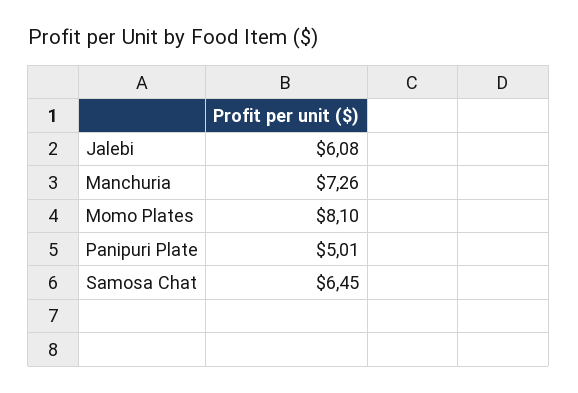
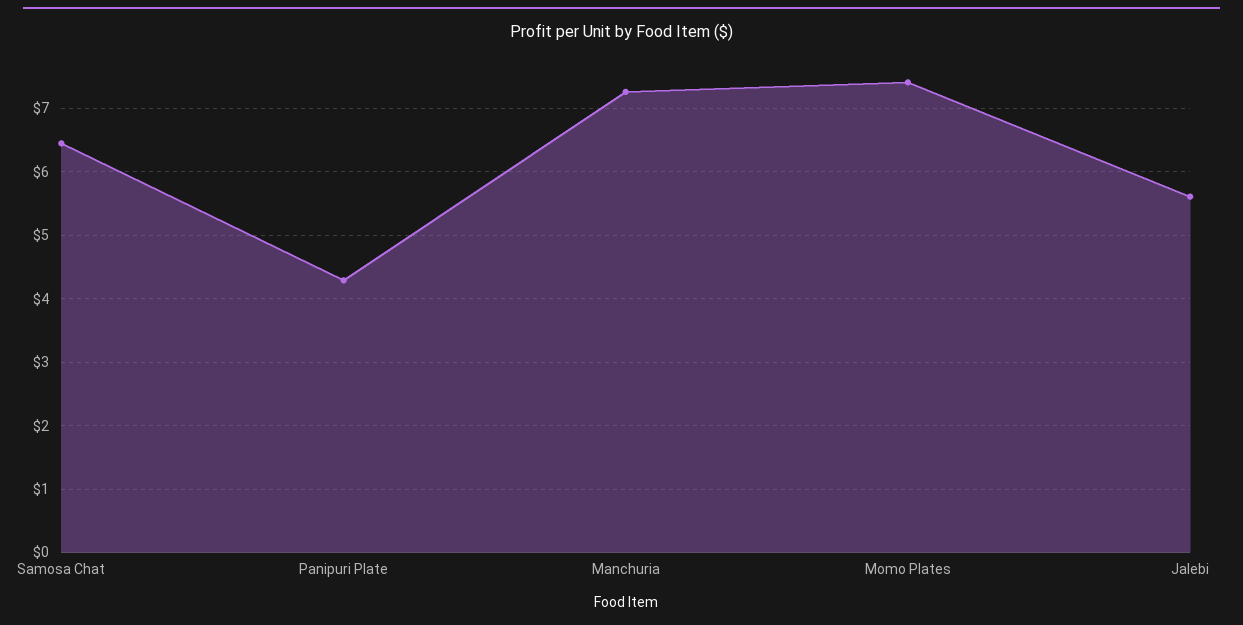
Jalebi: 6.08 -> 5.6
Momo Plates: 8.1 -> 7.4
Panipuri Plate: 5.01 -> 4.3

